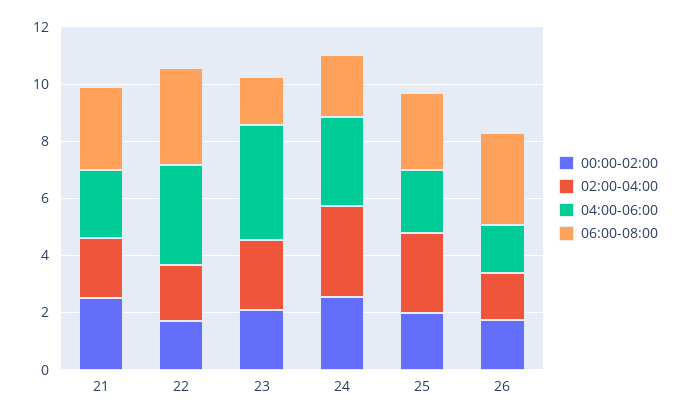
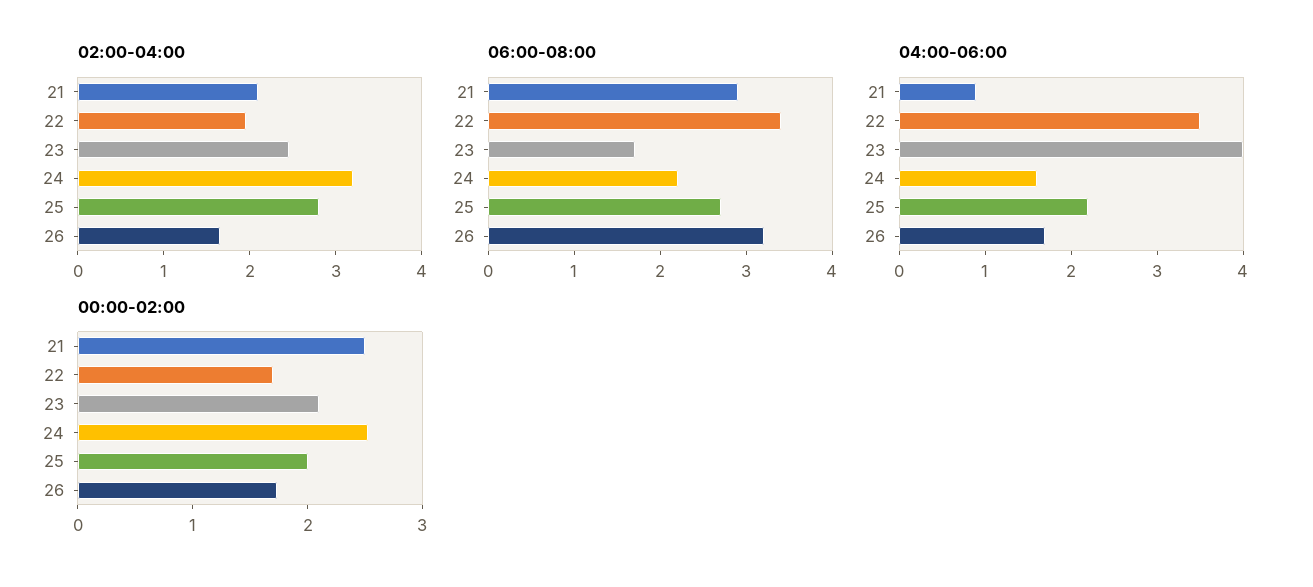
04:00-06:00, 21: 2.5 -> 0.9
04:00-06:00, 24: 3 -> 1.6

